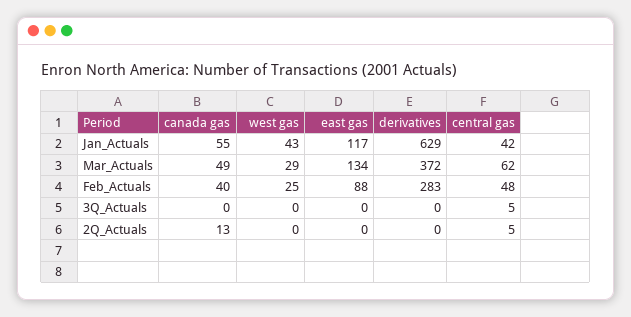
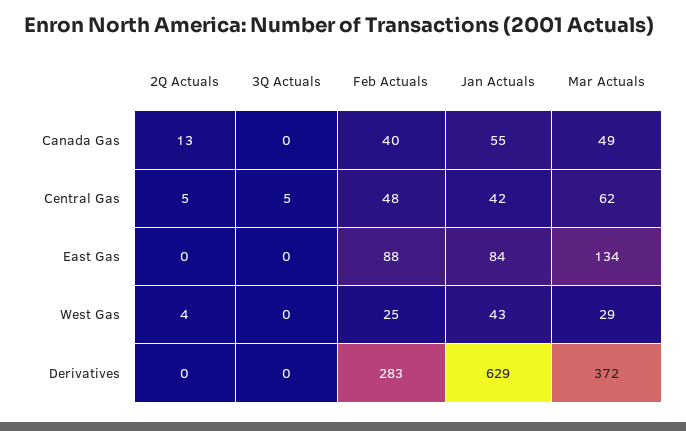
east gas, Jan_Actuals: 117 -> 84
west gas, 2Q_Actuals: 0 -> 4

